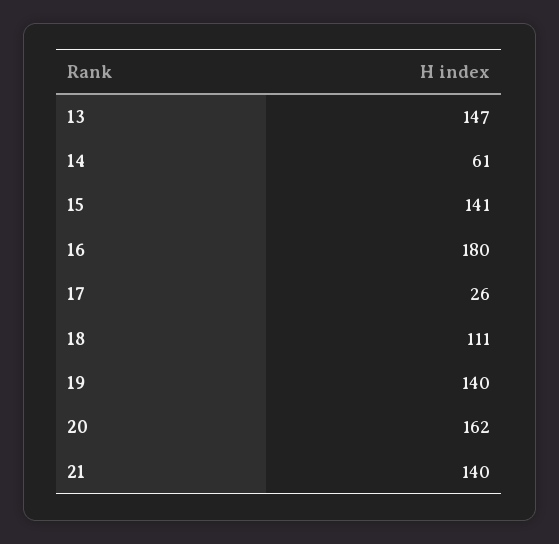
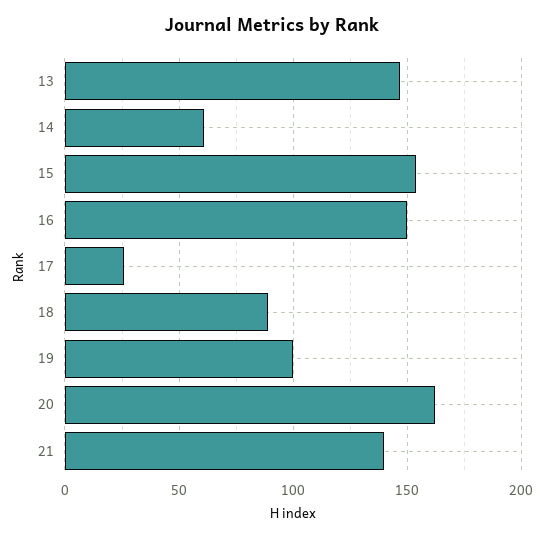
15: 141 -> 155
16: 180 -> 150
18: 111 -> 90
19: 140 -> 100

